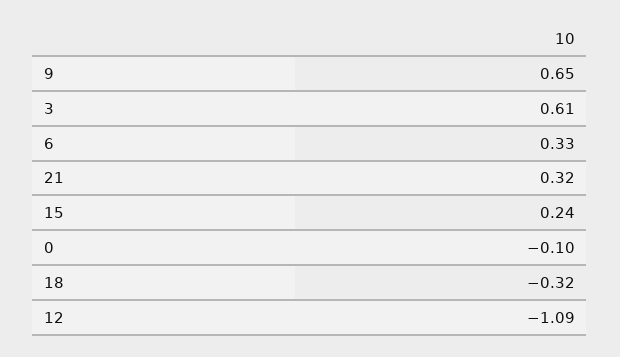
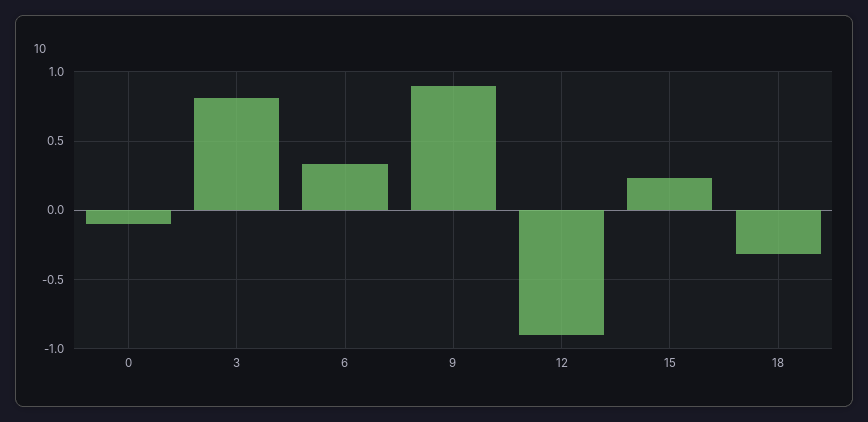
9: 0.65 -> 0.9
3: 0.61 -> 0.8
21: 0.32 -> none
12: -1.09 -> -0.9

